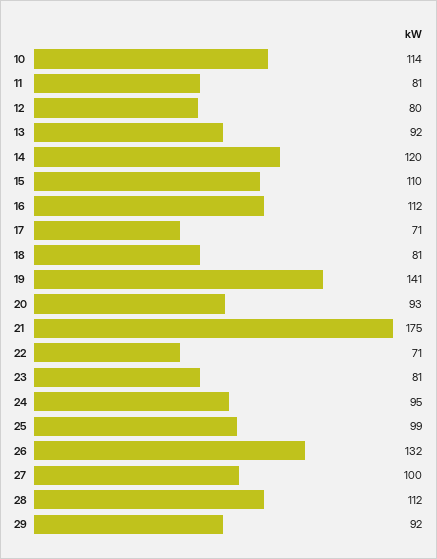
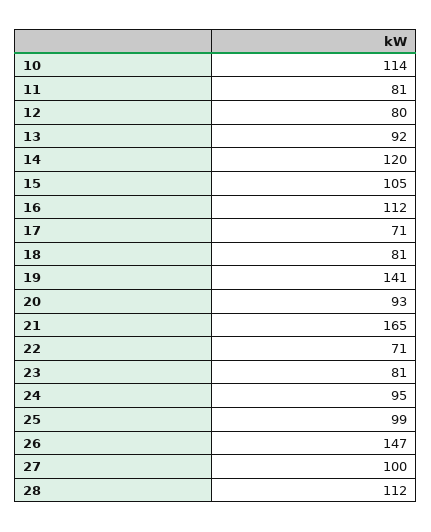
15: 110 -> 105
21: 175 -> 165
26: 132 -> 147
29: 92 -> none

